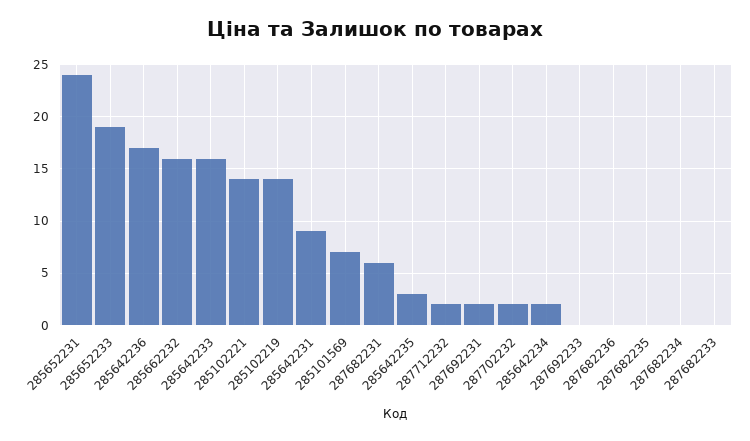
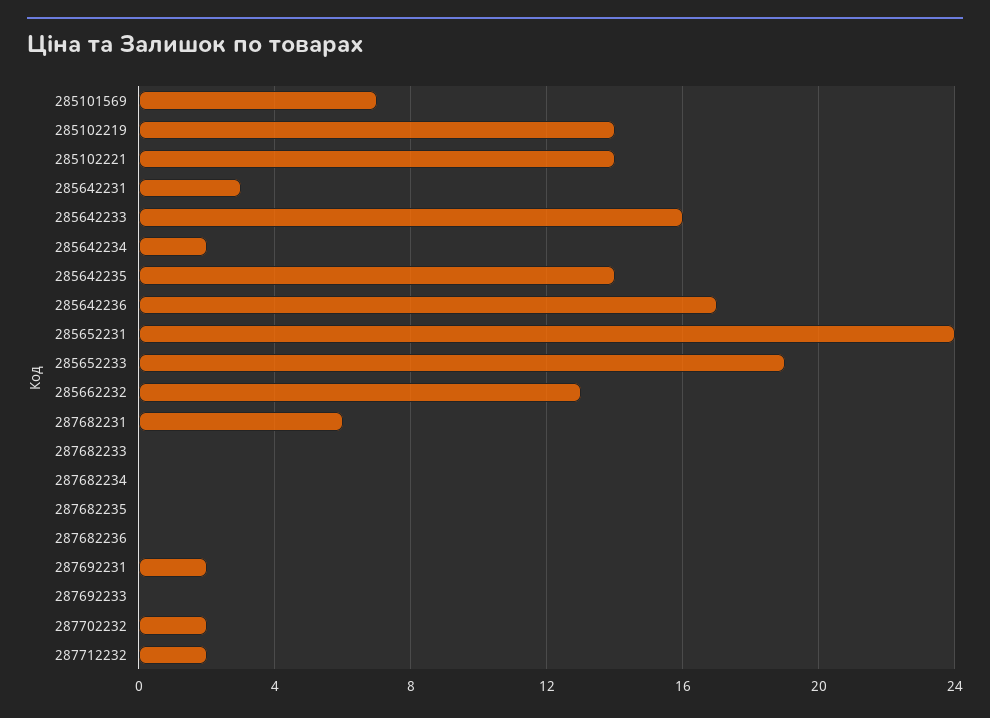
285662232: 16 -> 13
285642231: 9 -> 3
285642235: 3 -> 14

